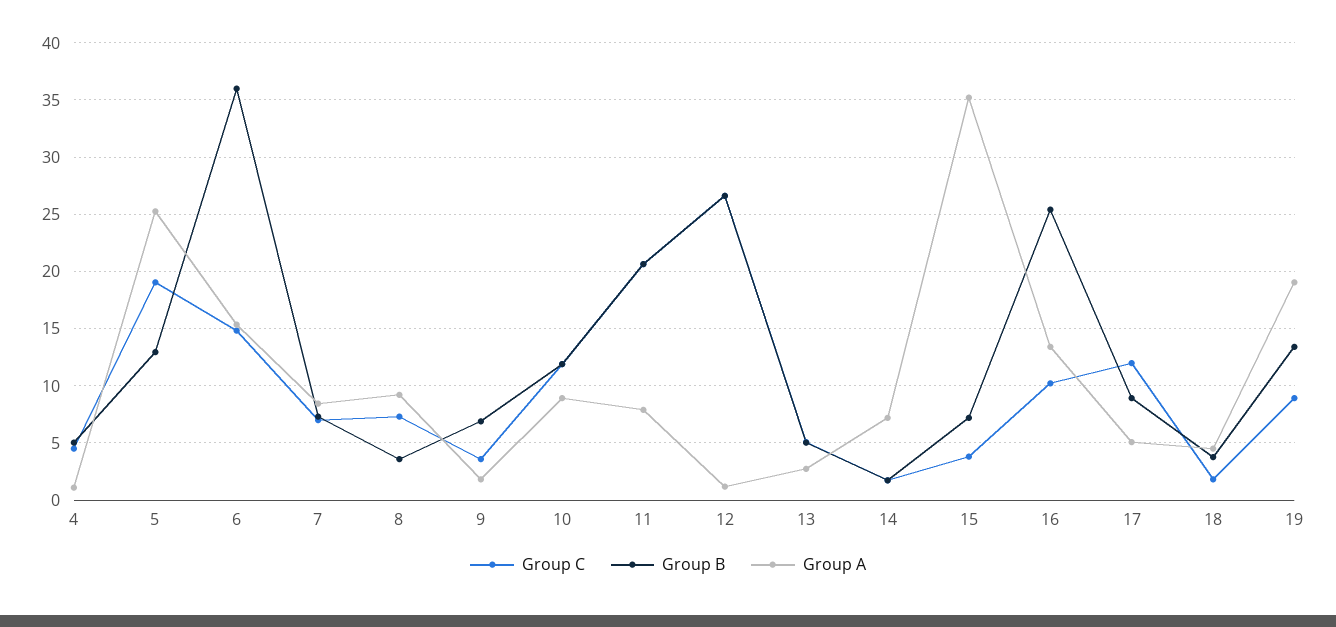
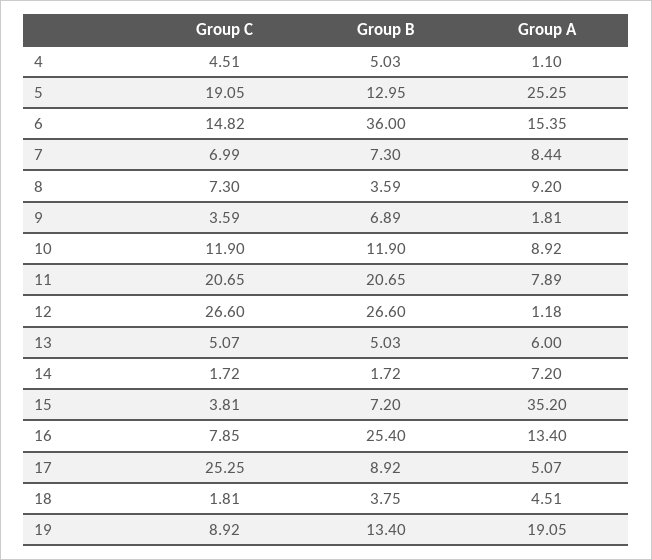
Group A, 13: 3 -> 6
Group C, 16: 10 -> 7.85
Group C, 17: 12 -> 25.25

